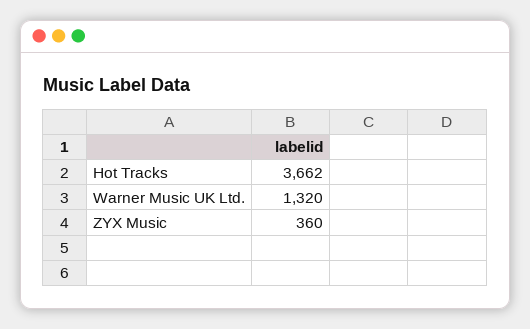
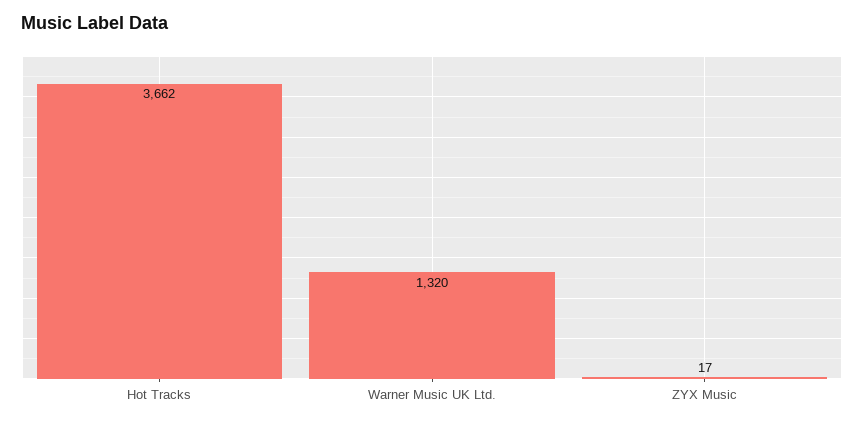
ZYX Music: 360 -> 17

